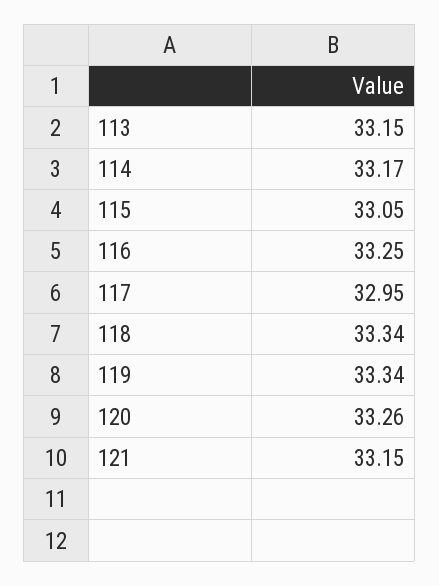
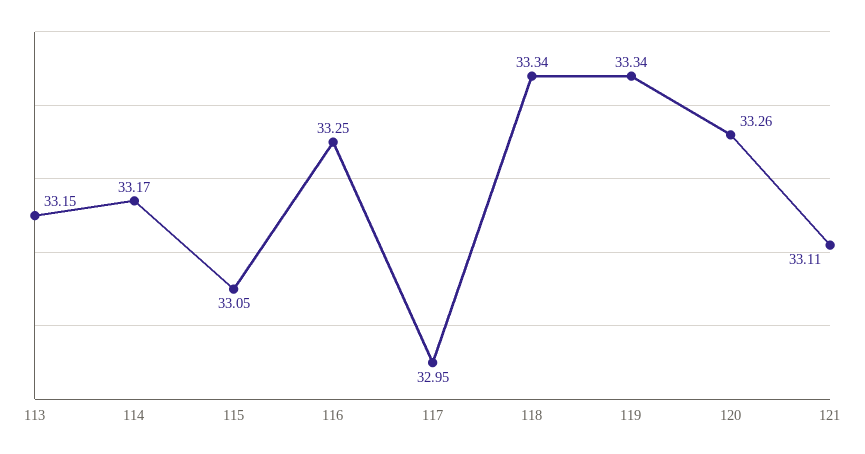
121: 33.15 -> 33.11

